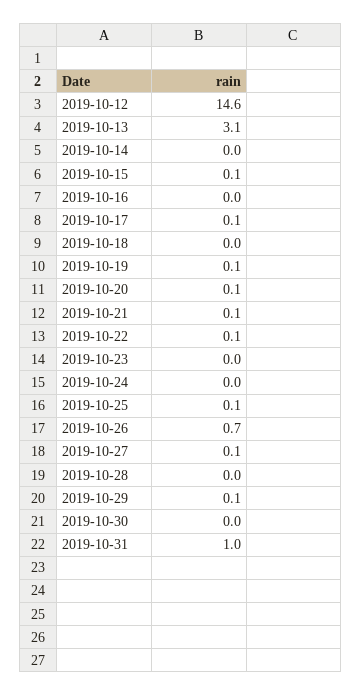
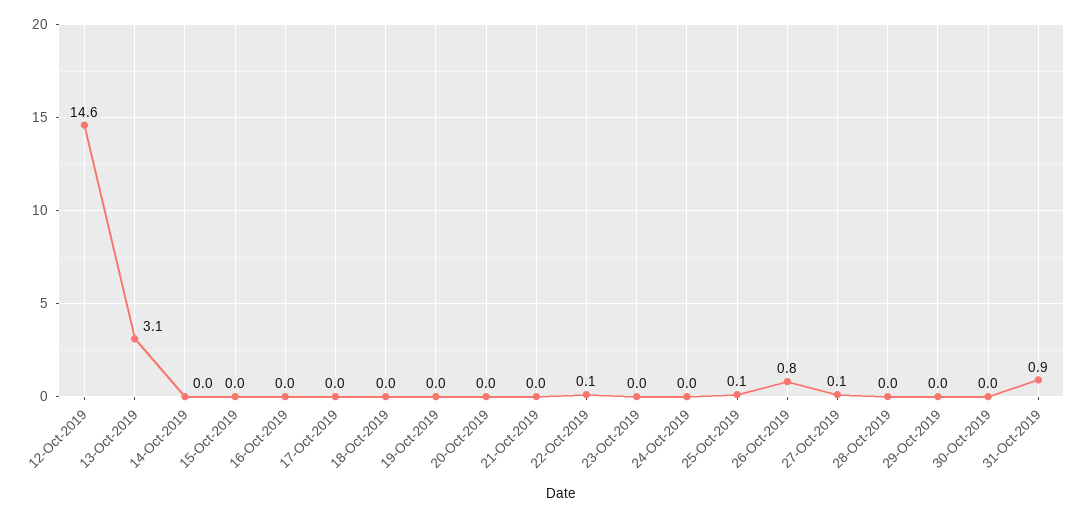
2019-10-15: 0.1 -> 0
2019-10-17: 0.1 -> 0
2019-10-19: 0.1 -> 0
2019-10-20: 0.1 -> 0
2019-10-21: 0.1 -> 0
2019-10-26: 0.7 -> 0.8
2019-10-29: 0.1 -> 0
2019-10-31: 1 -> 0.9

